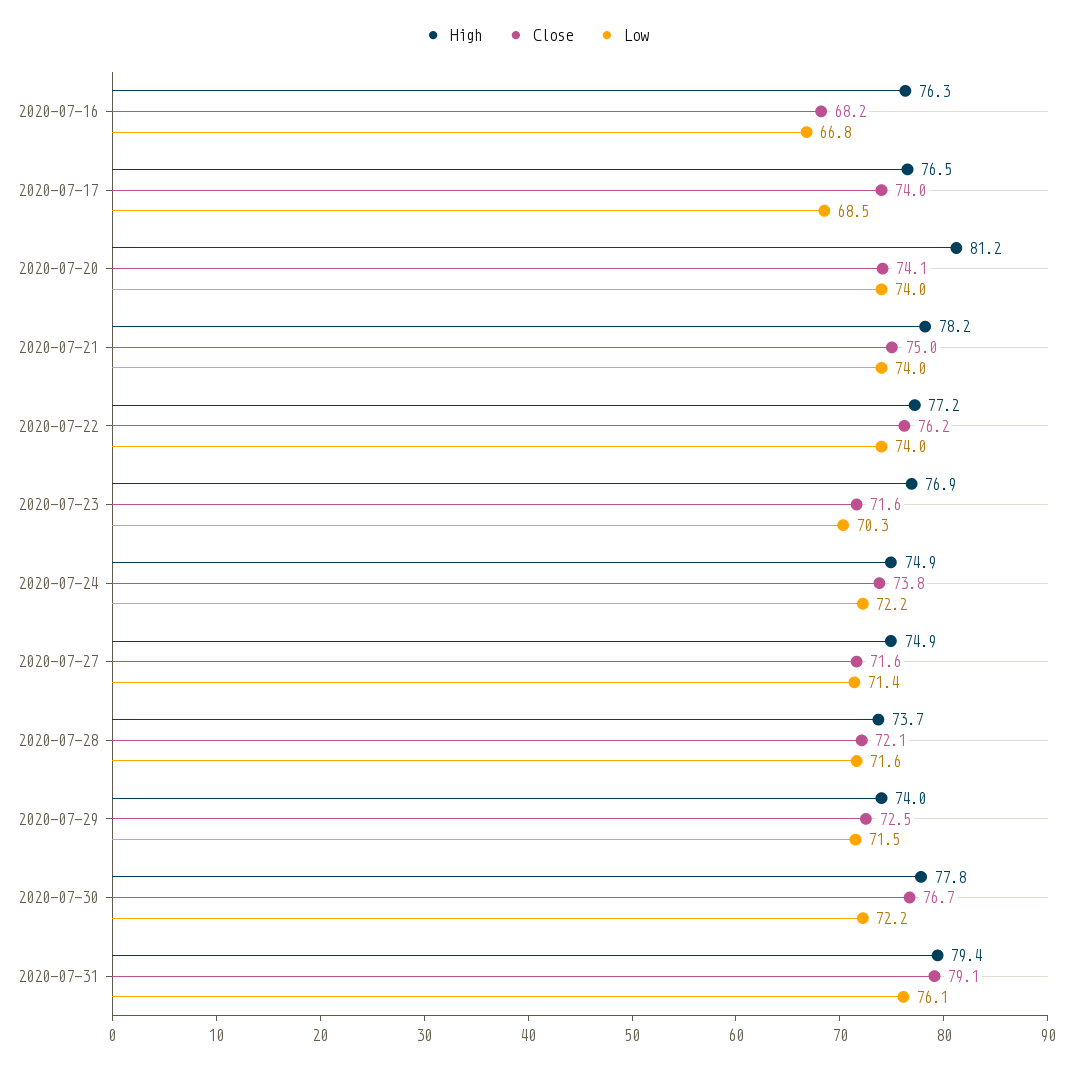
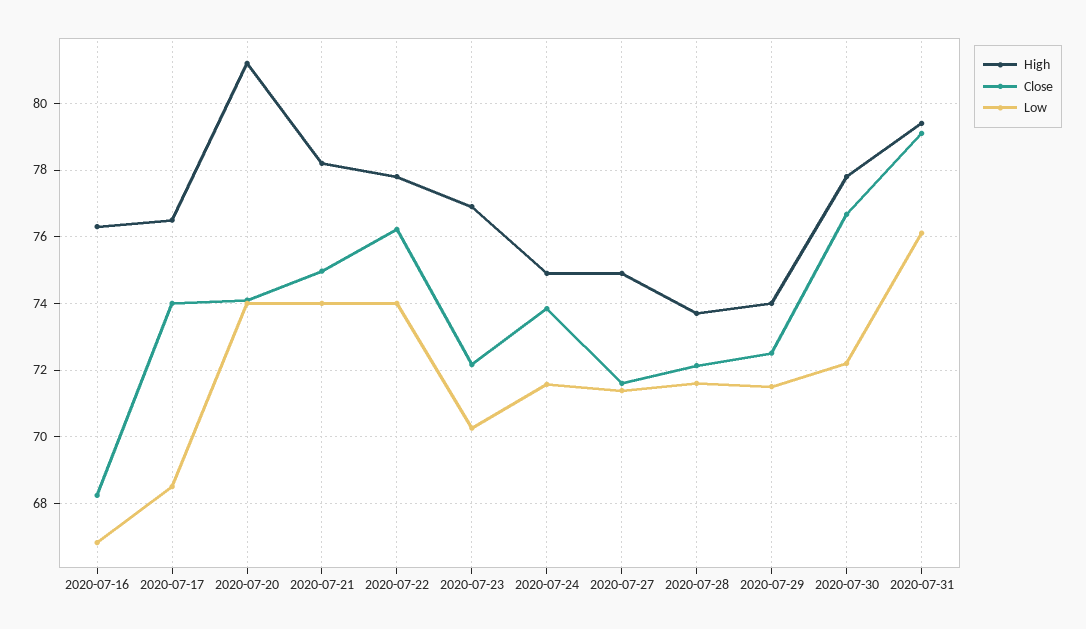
High, 2020-07-22: 77.2 -> 77.8
Close, 2020-07-23: 71.6 -> 72.2
Low, 2020-07-24: 72.2 -> 71.6

